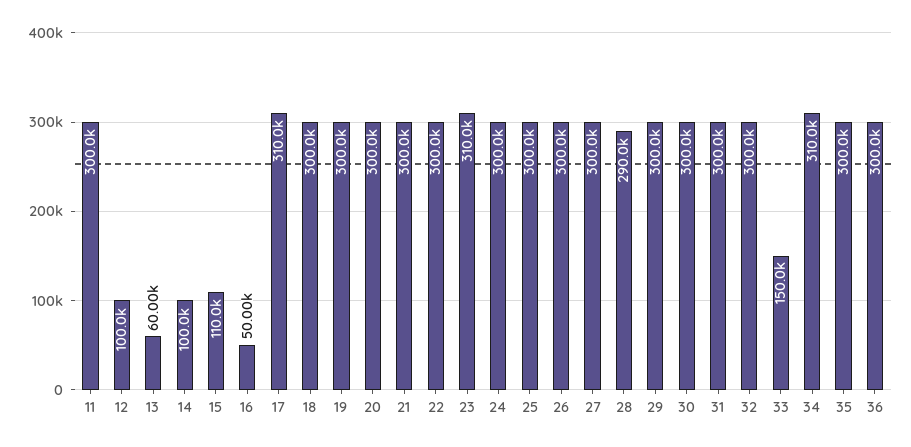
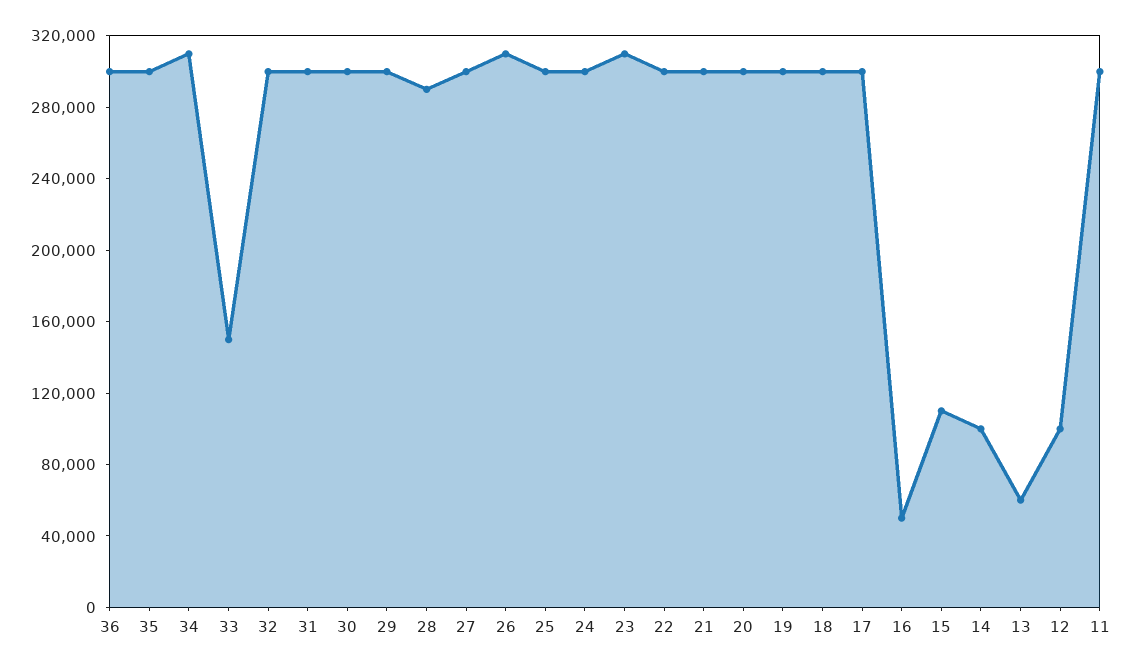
17: 310000 -> 300000
26: 300000 -> 310000

